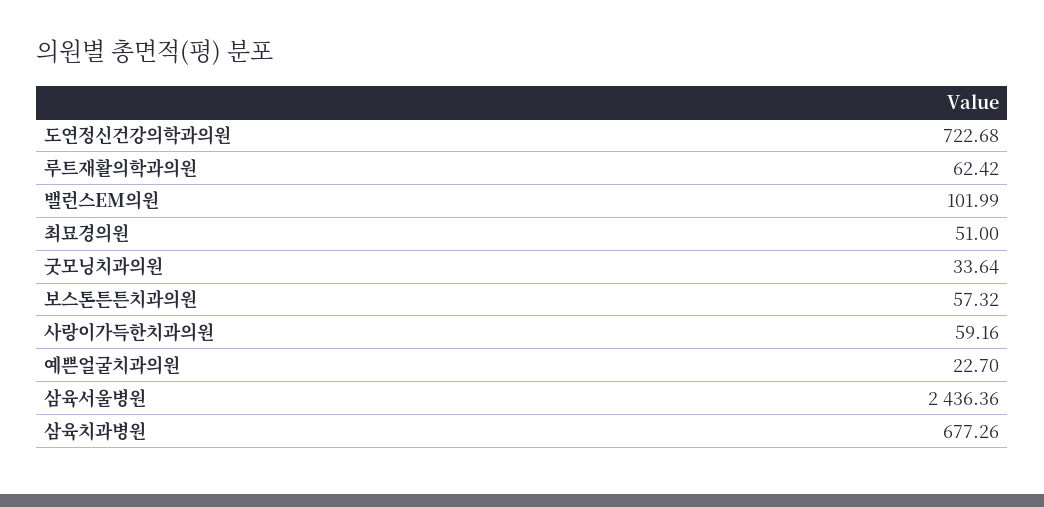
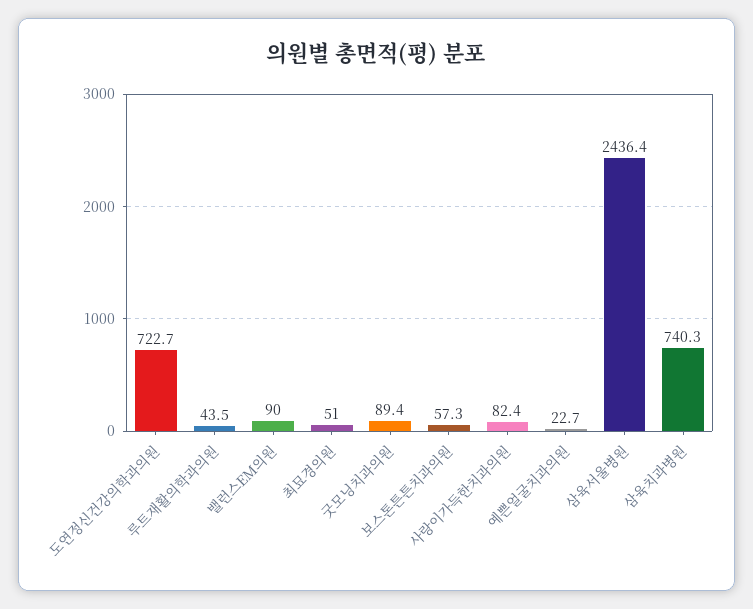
루트재활의학과의원: 62.42 -> 43.5
밸런스EM의원: 101.99 -> 90
굿모닝치과의원: 33.64 -> 89.4
사랑이가득한치과의원: 59.16 -> 82.4
삼육치과병원: 677.26 -> 740.3

